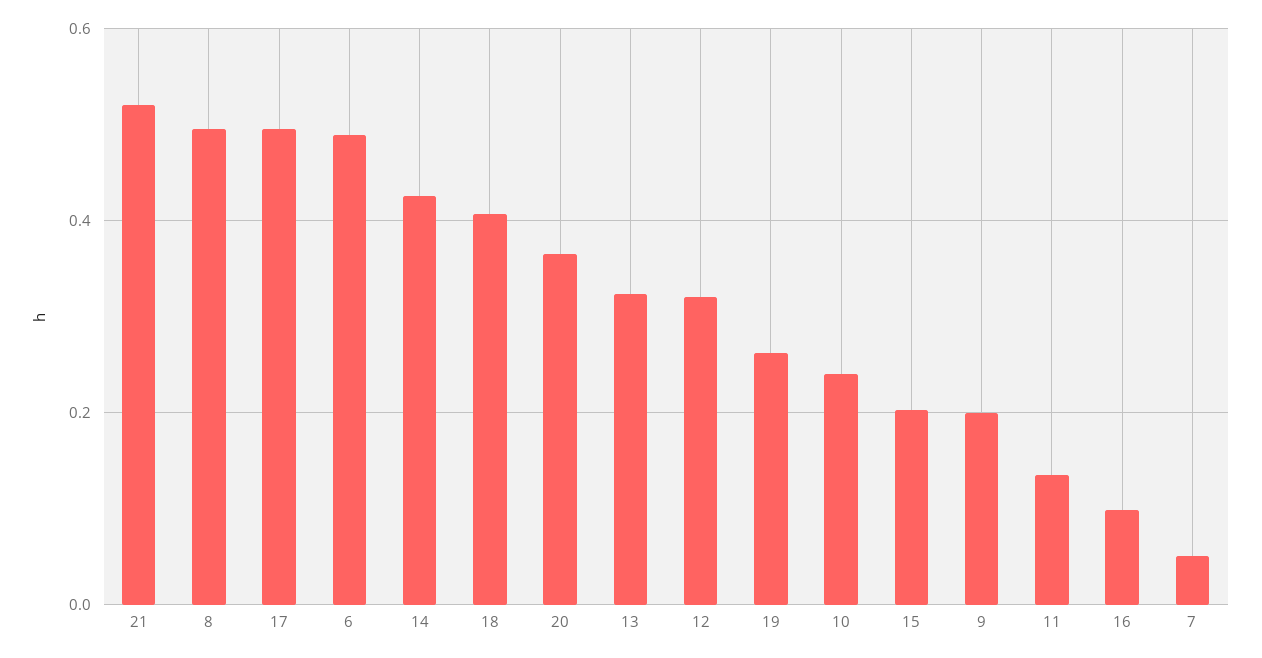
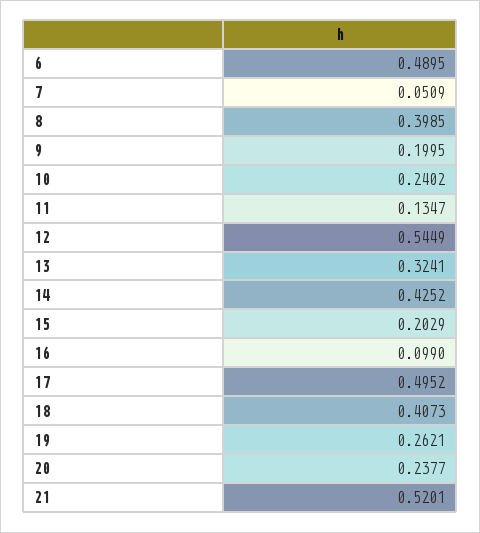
8: 0.5 -> 0.3985
20: 0.36 -> 0.2377
12: 0.32 -> 0.5449

